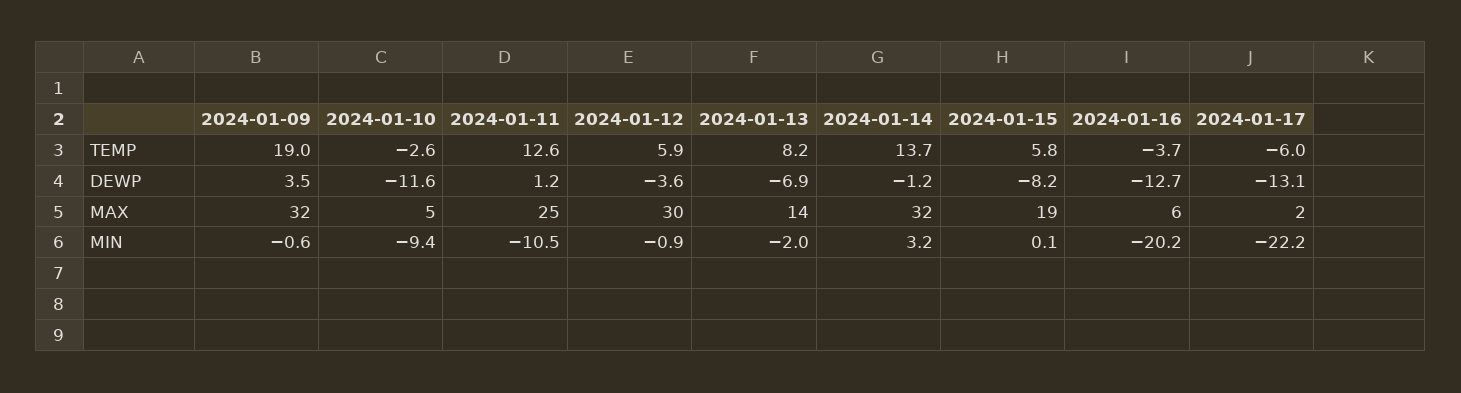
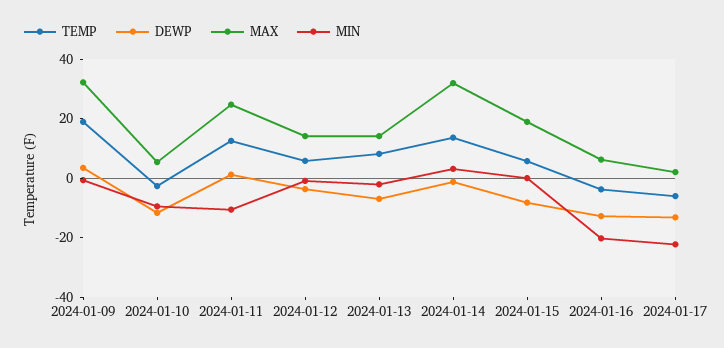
MAX, 2024-01-12: 30 -> 15

